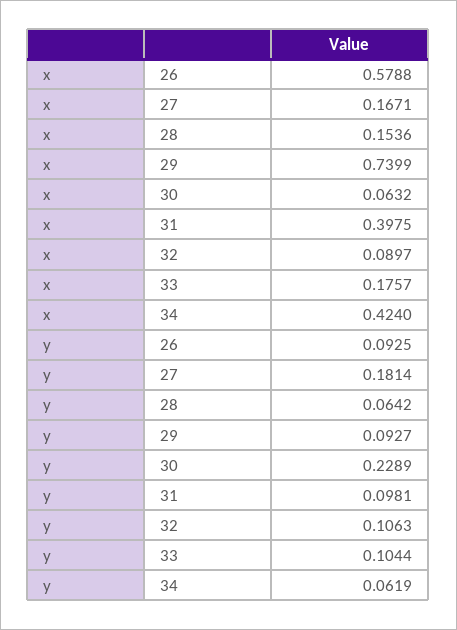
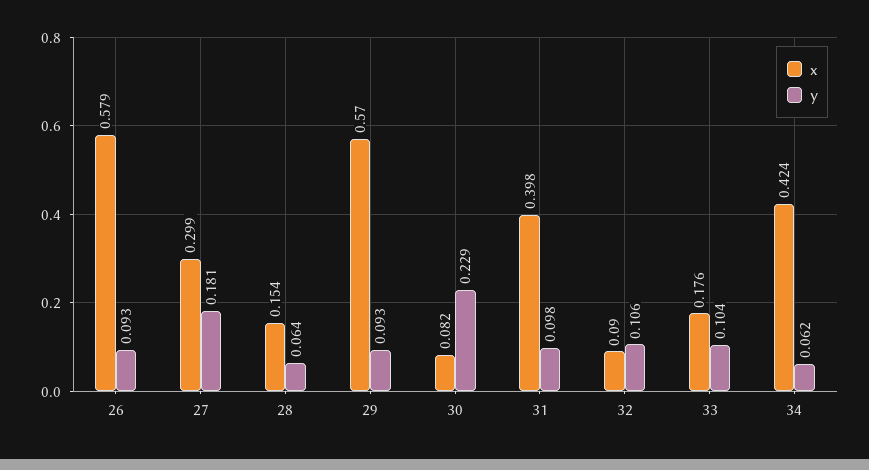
x, 27: 0.1671 -> 0.299
x, 29: 0.7399 -> 0.57
x, 30: 0.0632 -> 0.082

